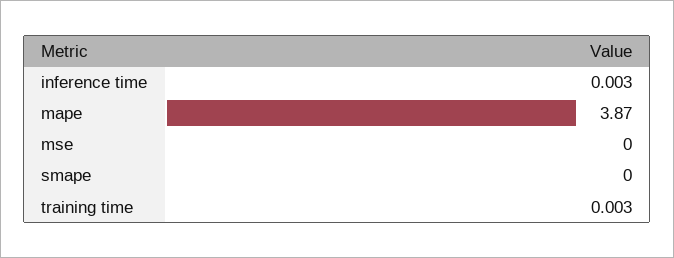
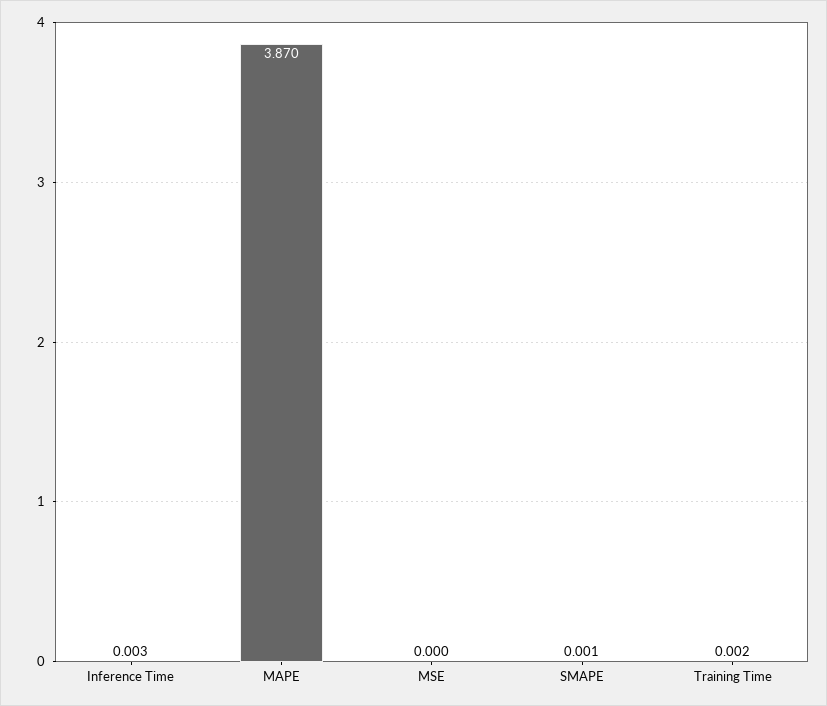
smape: 0 -> 0.001
training time: 0.003 -> 0.002

